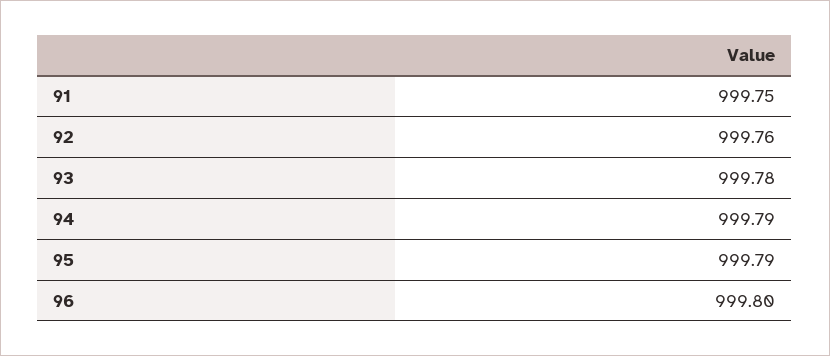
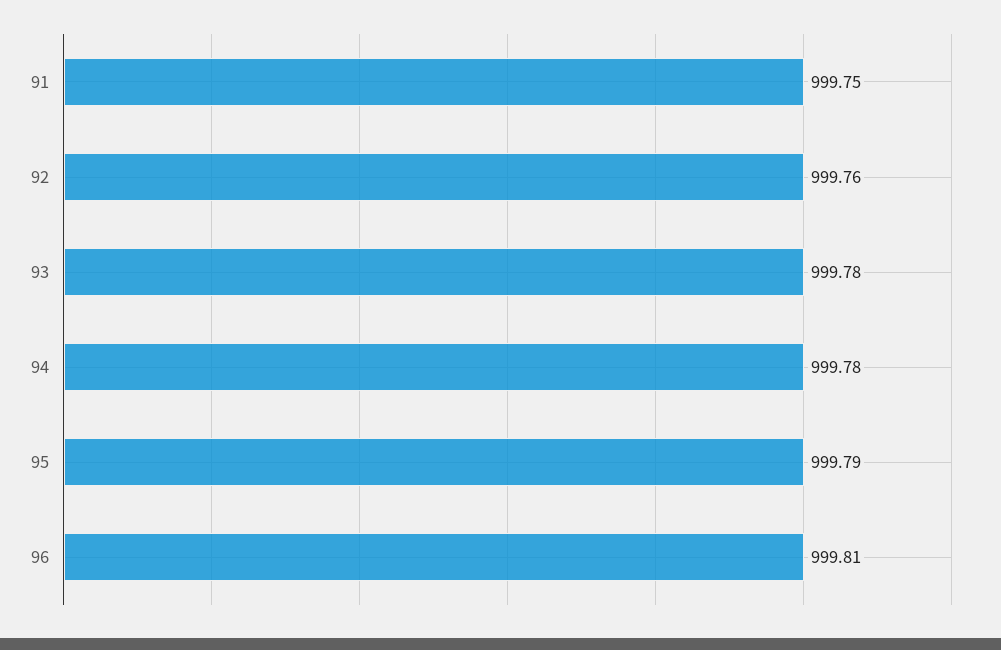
94: 999.79 -> 999.78
96: 999.8 -> 999.81

